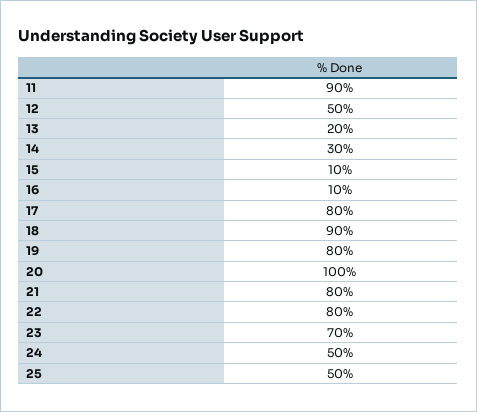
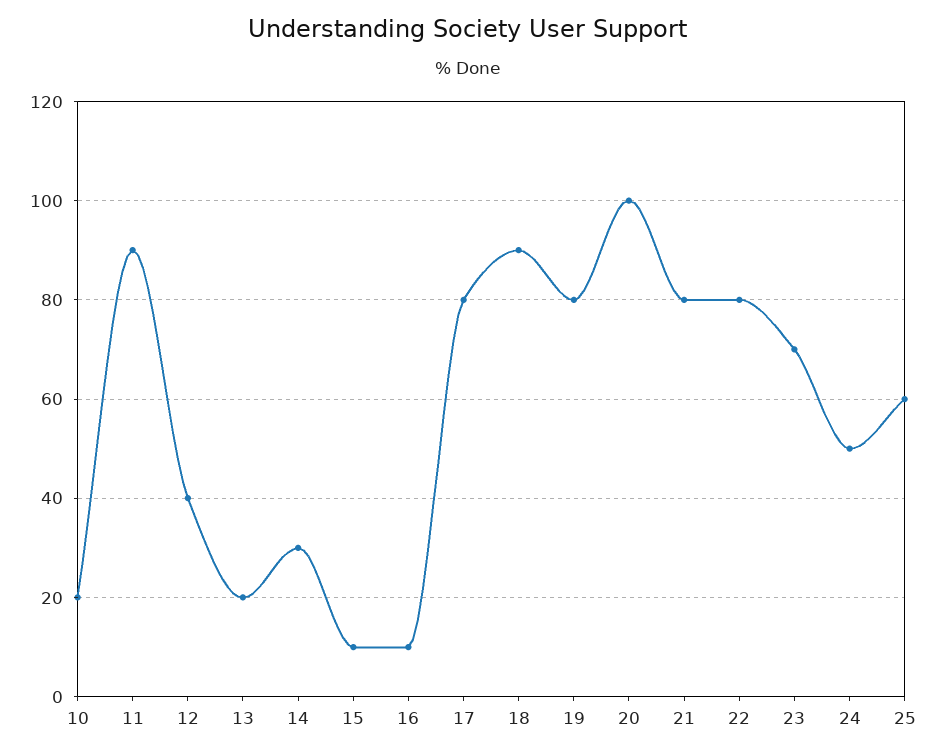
12: 50 -> 40
25: 50 -> 60
10: none -> 20

